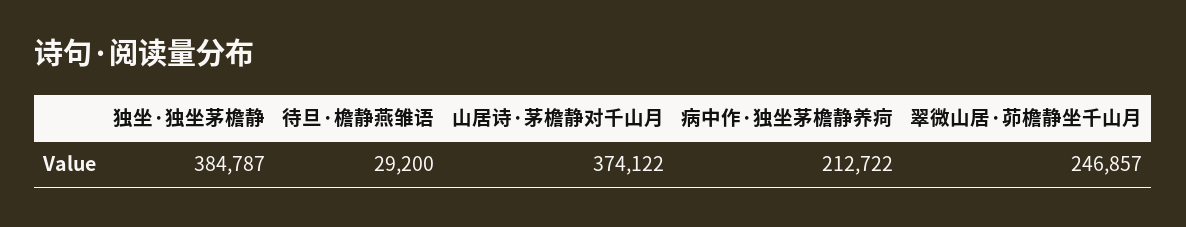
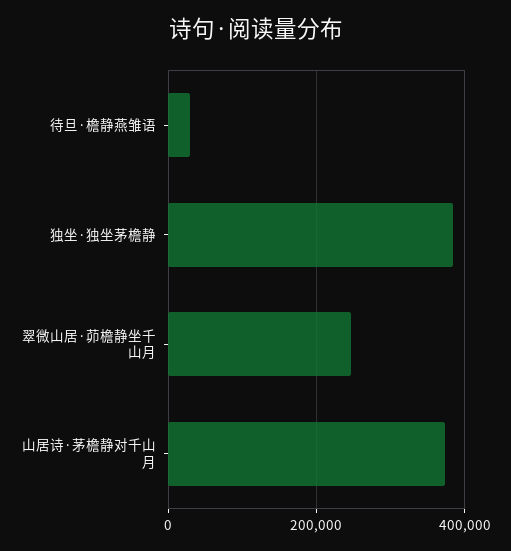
病中作·独坐茅檐静养疴: 212722 -> none

